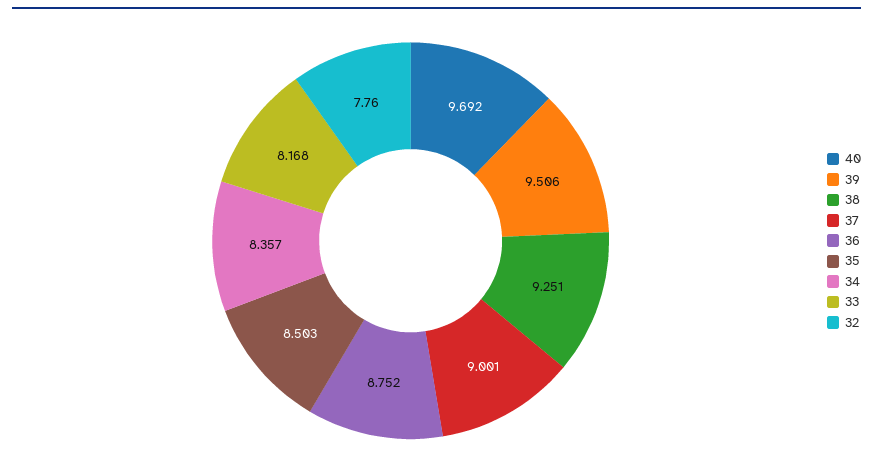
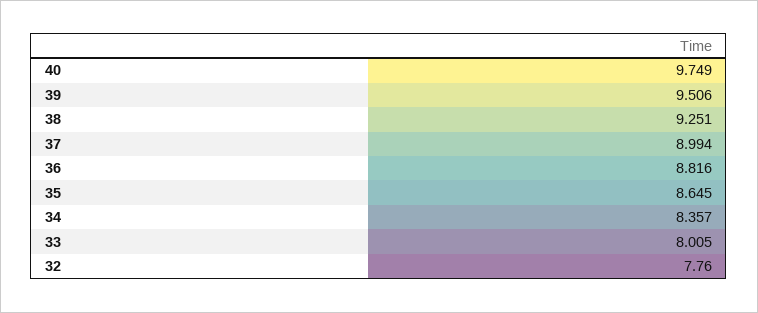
40: 9.692 -> 9.749
37: 9.001 -> 8.994
36: 8.752 -> 8.816
35: 8.503 -> 8.645
33: 8.168 -> 8.005

